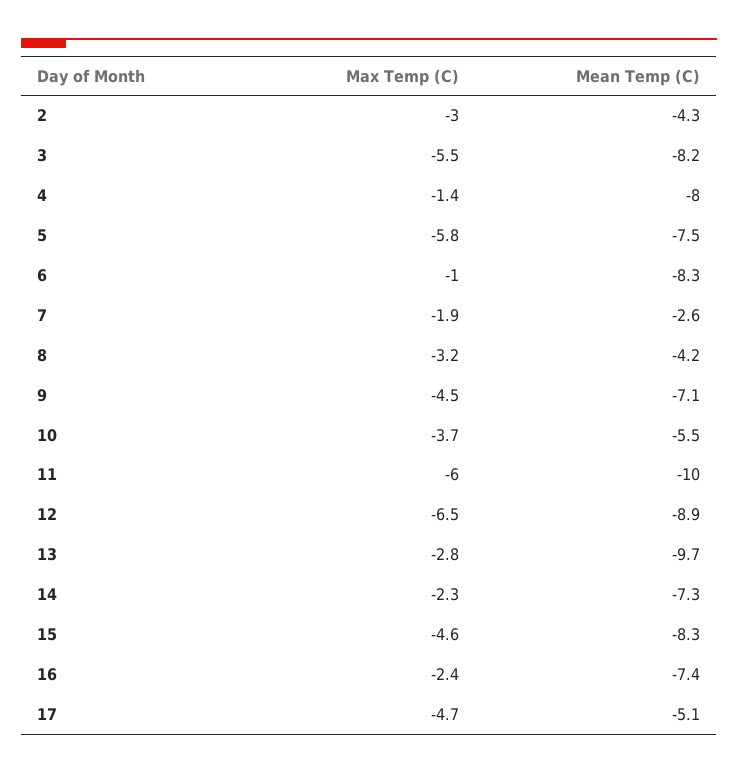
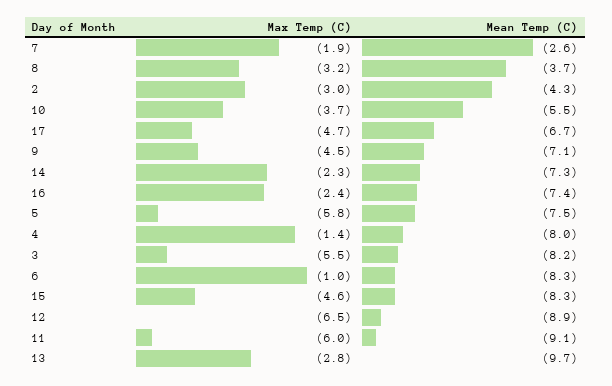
Mean Temp (C), 8: -4.2 -> -3.7
Mean Temp (C), 11: -10 -> -9.1
Mean Temp (C), 17: -5.1 -> -6.7

